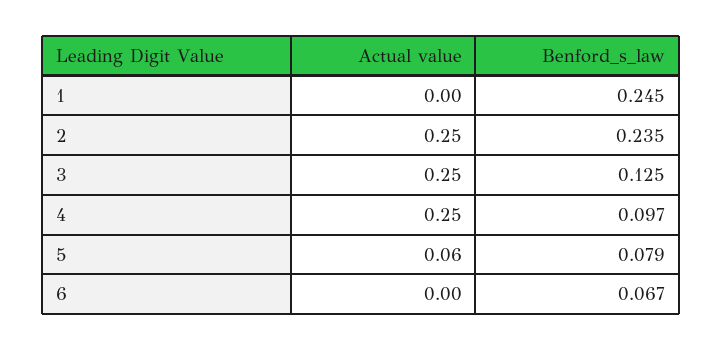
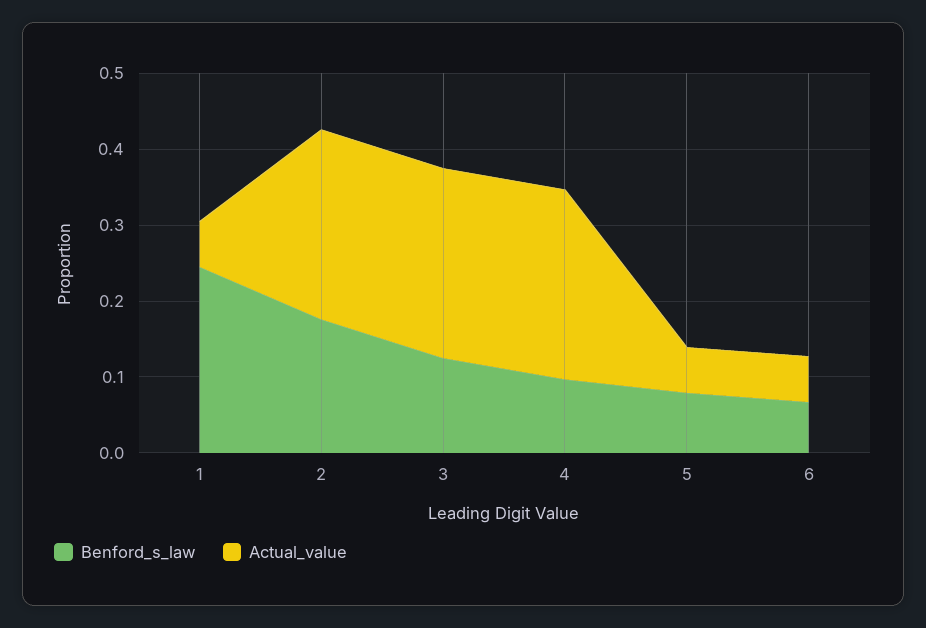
Actual value, 1: 0 -> 0.06
Benford_s_law, 2: 0.235 -> 0.18
Actual value, 6: 0 -> 0.06

